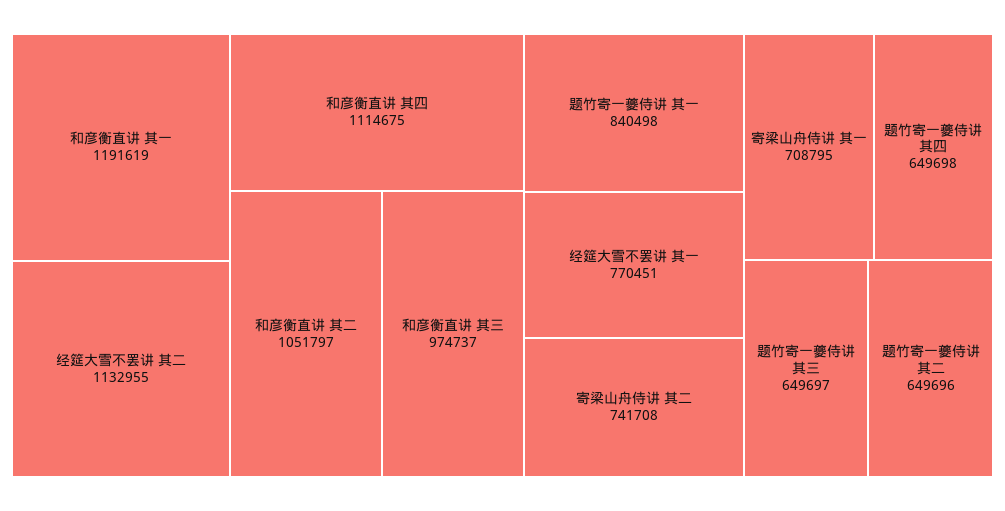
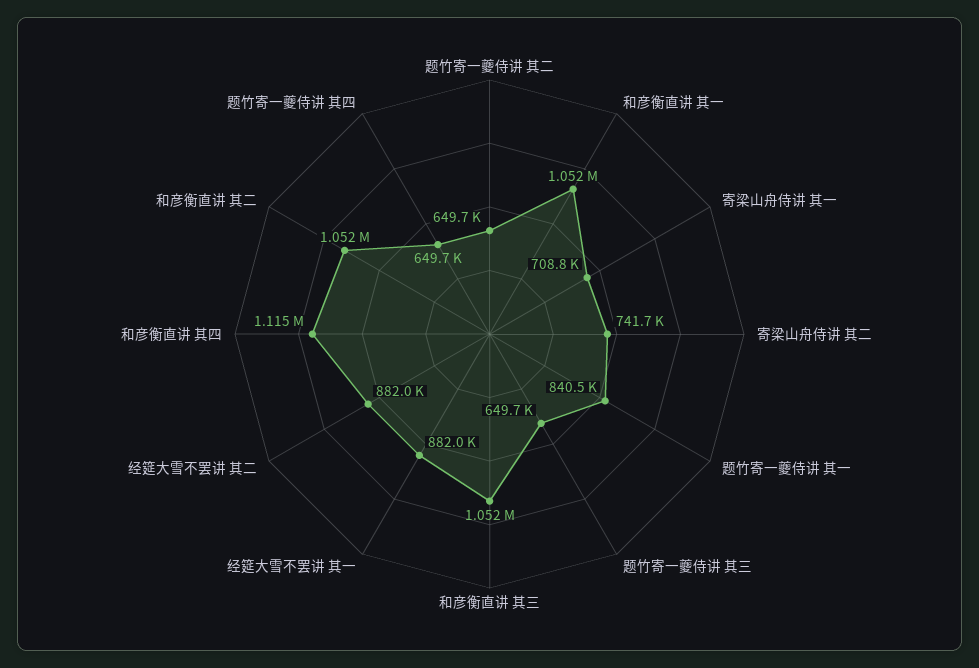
和彦衡直讲 其一: 1191619 -> 1052000
经筵大雪不罢讲 其二: 1132955 -> 882000
和彦衡直讲 其三: 974737 -> 1052000
经筵大雪不罢讲 其一: 770451 -> 882000

